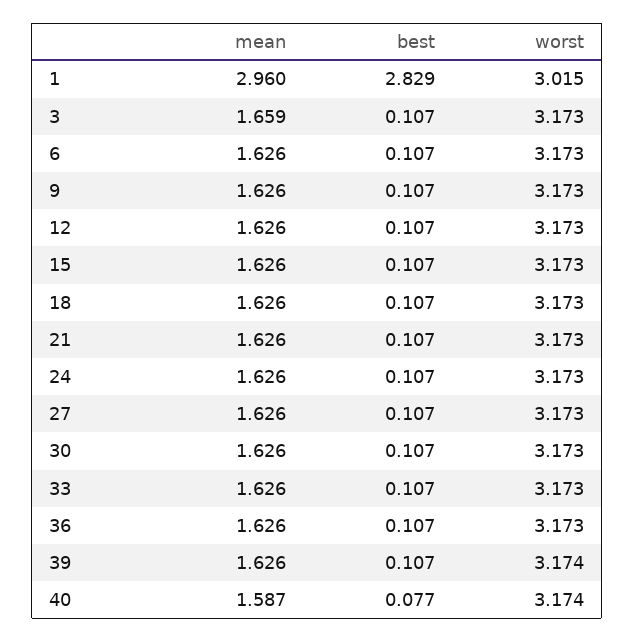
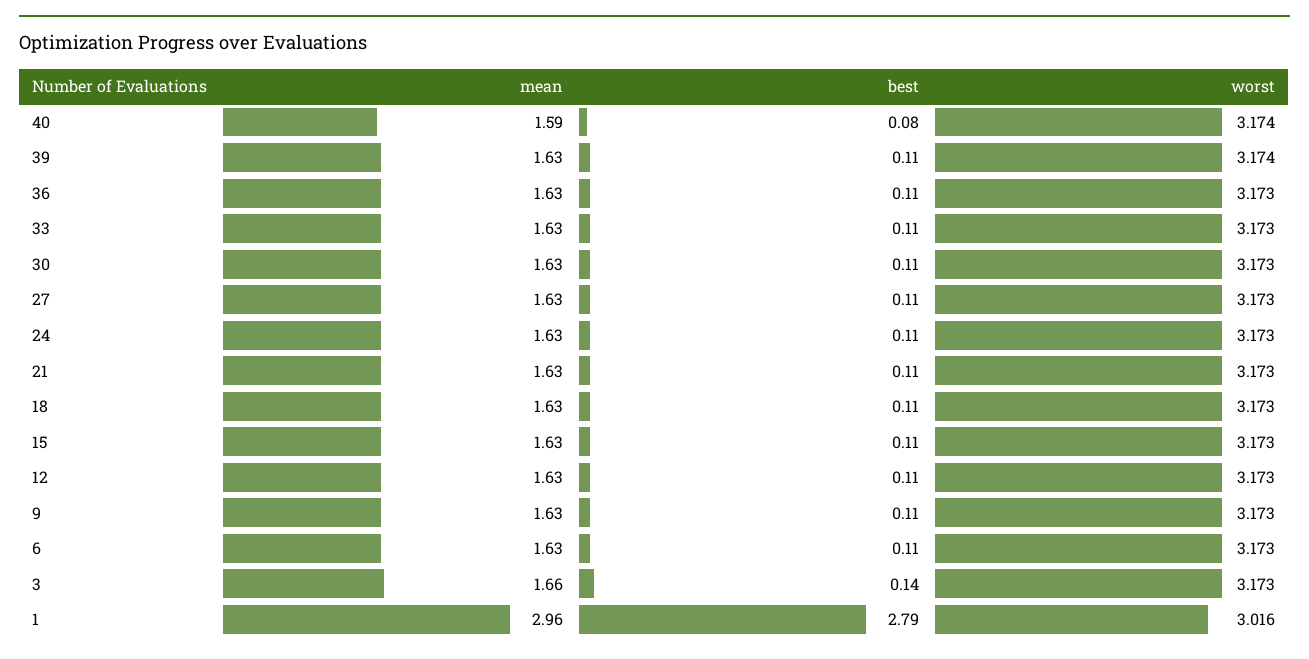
best, 1: 2.829 -> 2.79
worst, 1: 3.015 -> 3.016
best, 3: 0.107 -> 0.14

